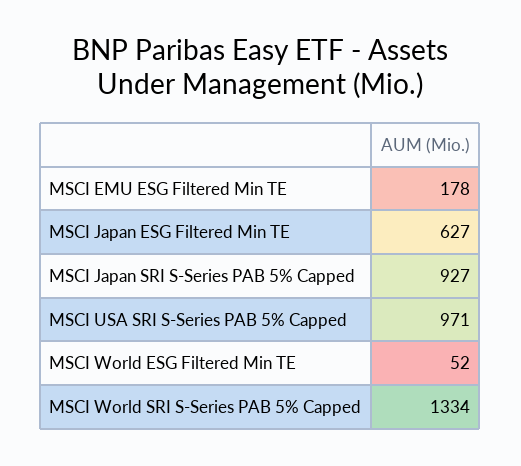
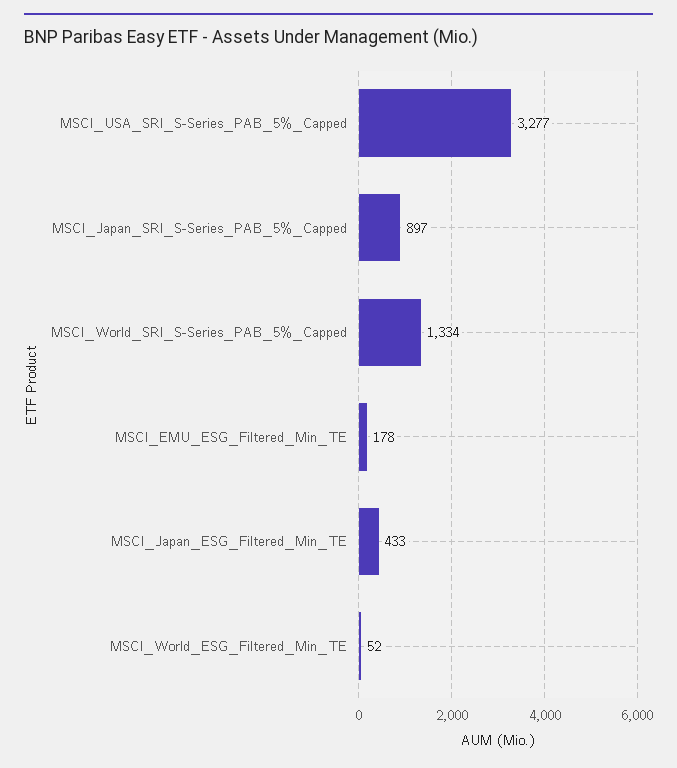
MSCI Japan ESG Filtered Min TE: 627 -> 433
MSCI Japan SRI S-Series PAB 5% Capped: 927 -> 897
MSCI USA SRI S-Series PAB 5% Capped: 971 -> 3277

